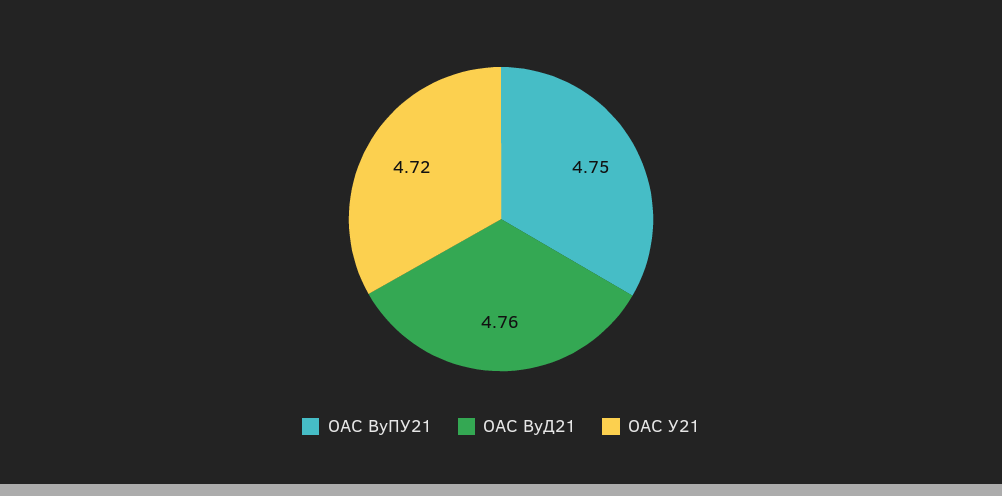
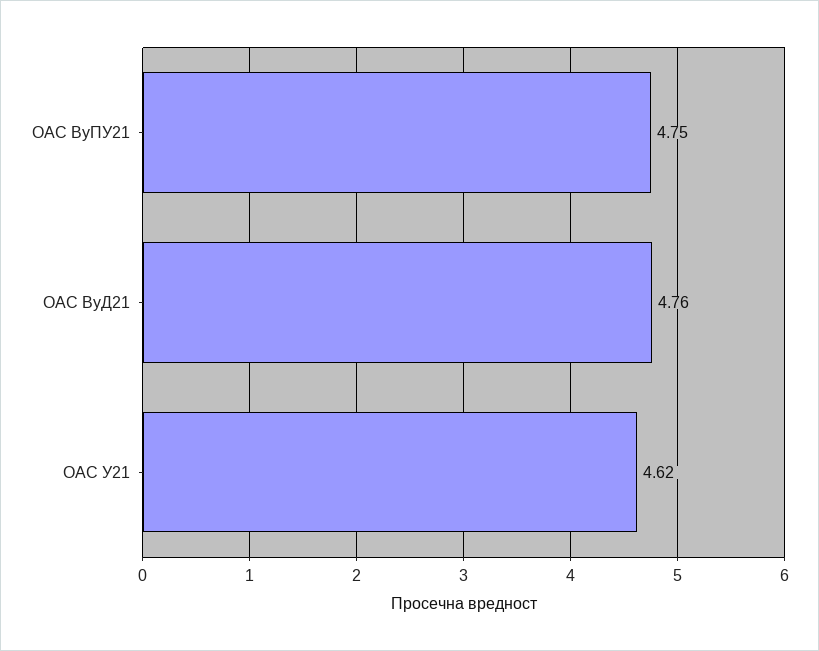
ОАС У21: 4.72 -> 4.62

